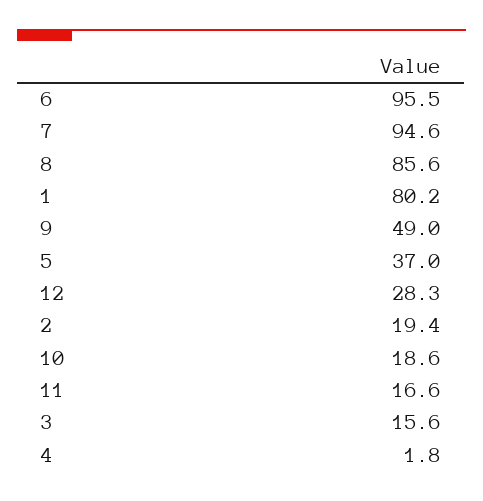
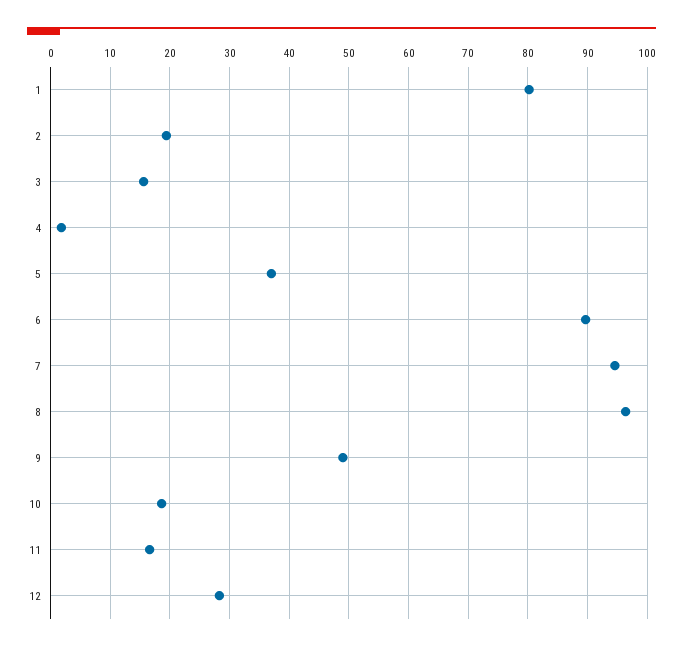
6: 95.5 -> 90
8: 85.6 -> 96

